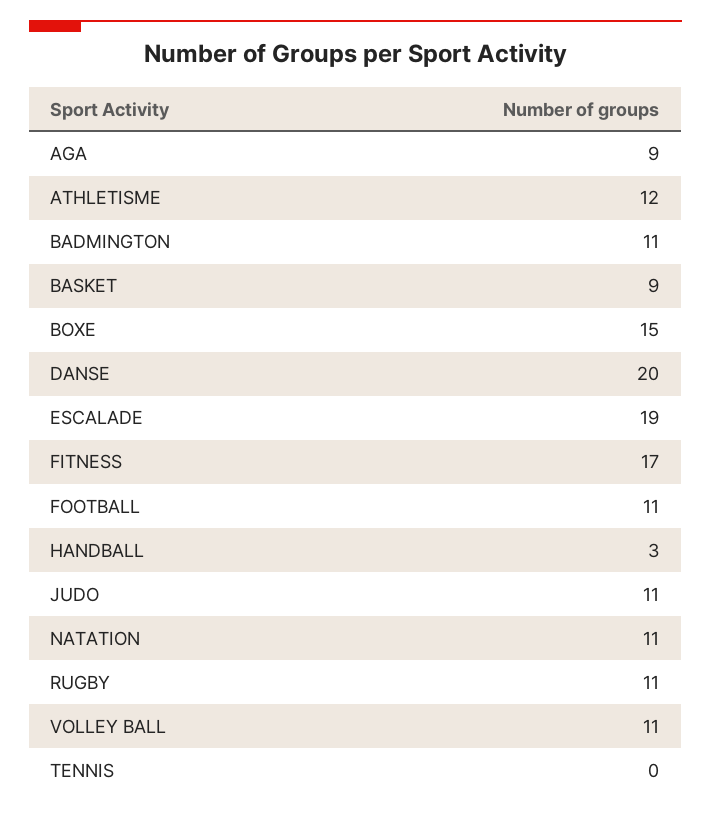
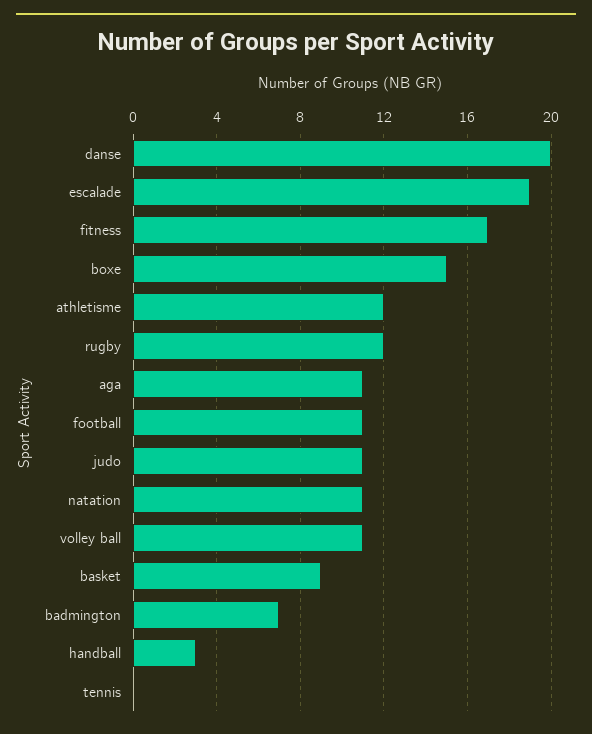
AGA: 9 -> 11
BADMINGTON: 11 -> 7
RUGBY: 11 -> 12

